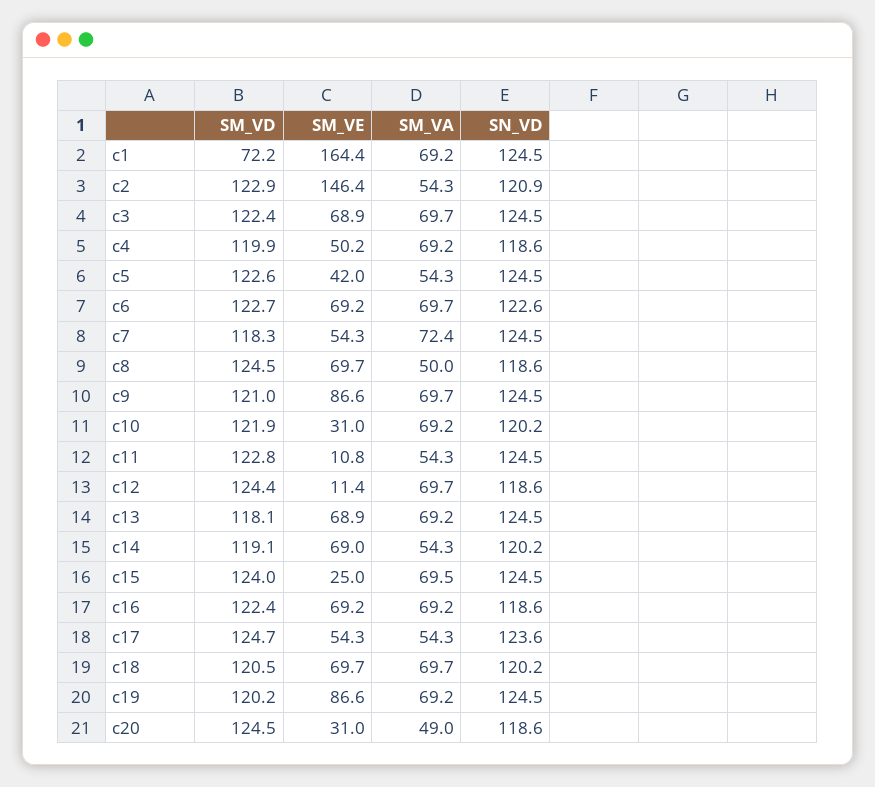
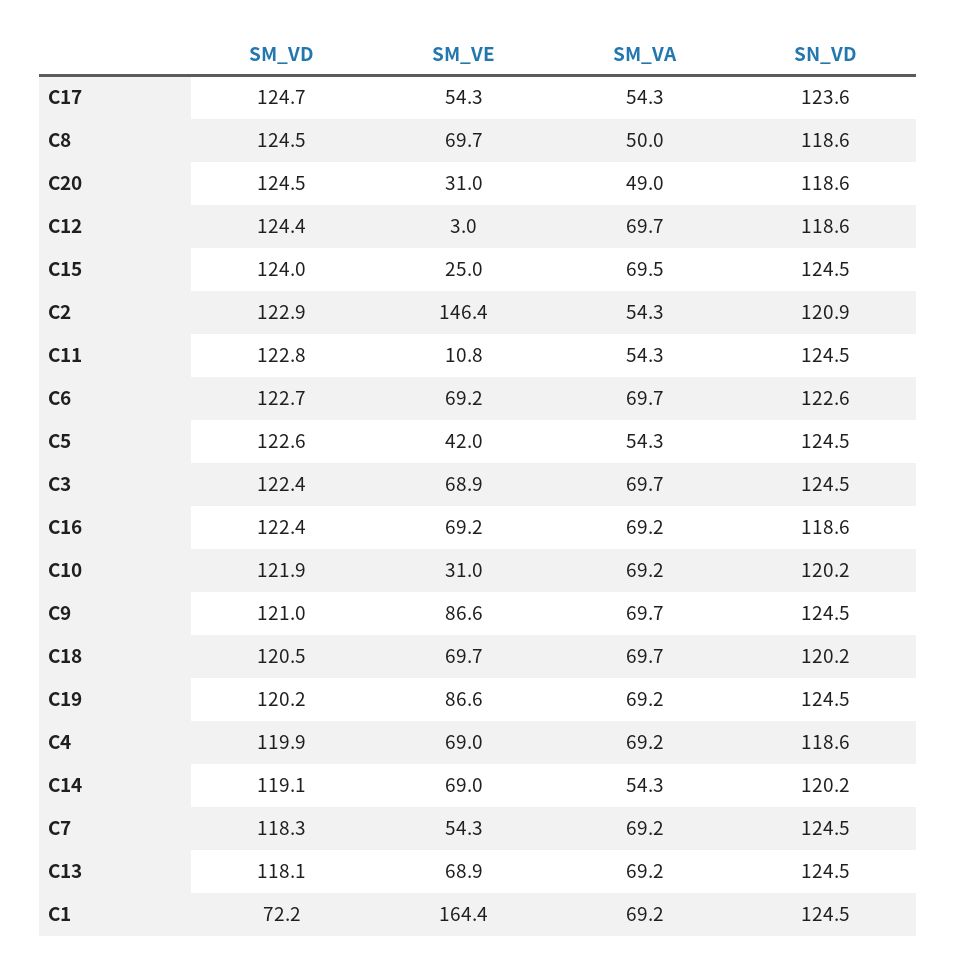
SM_VE, c4: 50.2 -> 69
SM_VA, c7: 72.4 -> 69.2
SM_VE, c12: 11.4 -> 3

